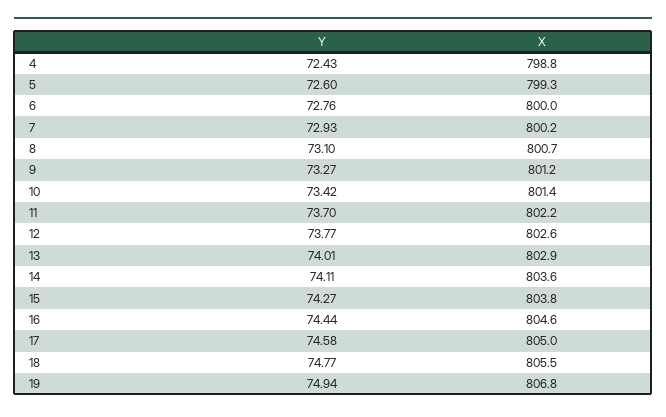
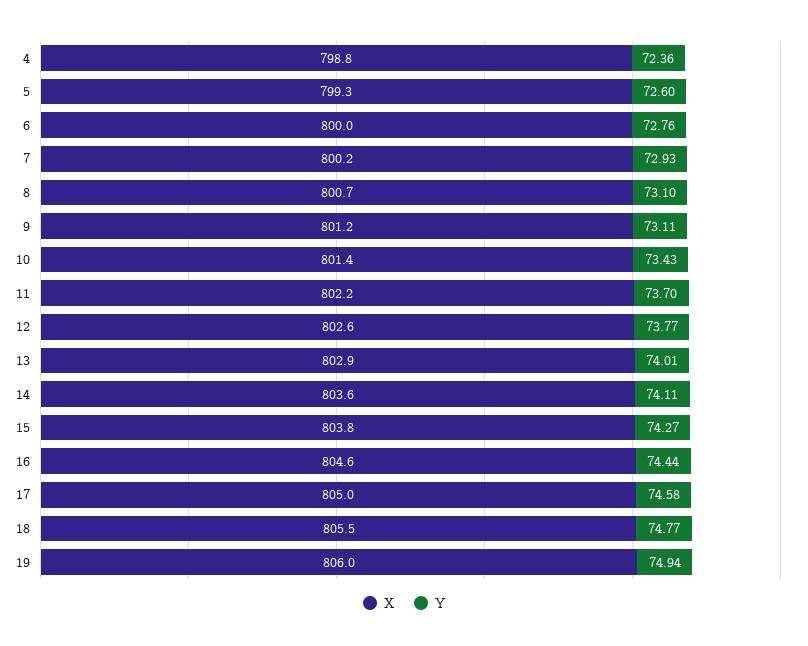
Y, 4: 72.43 -> 72.36
Y, 9: 73.27 -> 73.11
Y, 10: 73.42 -> 73.43
X, 19: 806.8 -> 806

